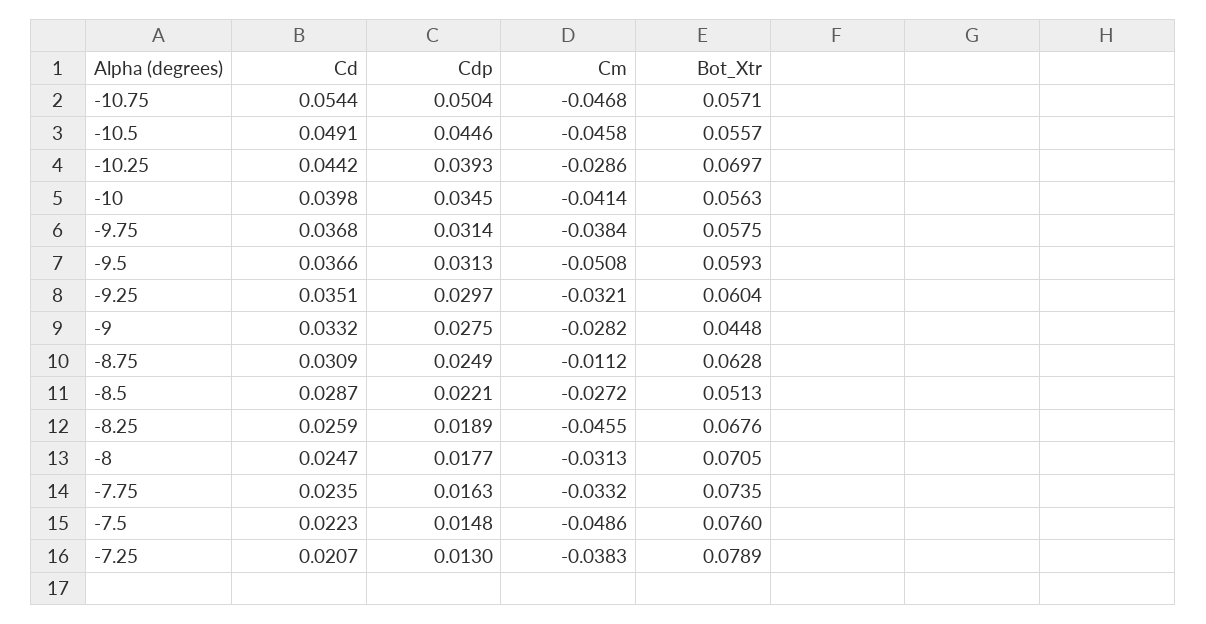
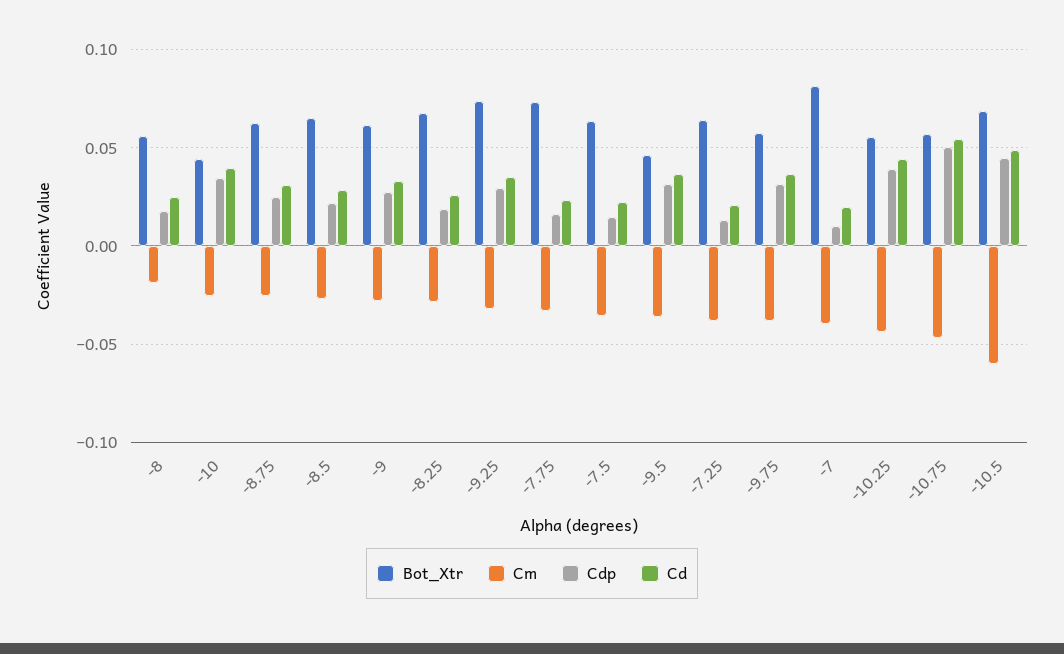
Cm, -10.5: -0.0458 -> -0.06
Bot_Xtr, -10.5: 0.0557 -> 0.07
Cm, -10.25: -0.0286 -> -0.045
Bot_Xtr, -10.25: 0.0697 -> 0.055
Cm, -10: -0.0414 -> -0.025
Bot_Xtr, -10: 0.0563 -> 0.045
Cm, -9.5: -0.0508 -> -0.035
Bot_Xtr, -9.5: 0.0593 -> 0.045
Bot_Xtr, -9.25: 0.0604 -> 0.075
Bot_Xtr, -9: 0.0448 -> 0.06
Cm, -8.75: -0.0112 -> -0.025
Bot_Xtr, -8.5: 0.0513 -> 0.065
Cm, -8.25: -0.0455 -> -0.03
Cm, -8: -0.0313 -> -0.02
Bot_Xtr, -8: 0.0705 -> 0.055
Cm, -7.5: -0.0486 -> -0.035
Bot_Xtr, -7.5: 0.076 -> 0.065
Bot_Xtr, -7.25: 0.0789 -> 0.065
Bot_Xtr, -7: none -> 0.08
Cm, -7: none -> -0.04
Cdp, -7: none -> 0.01
Cd, -7: none -> 0.02

